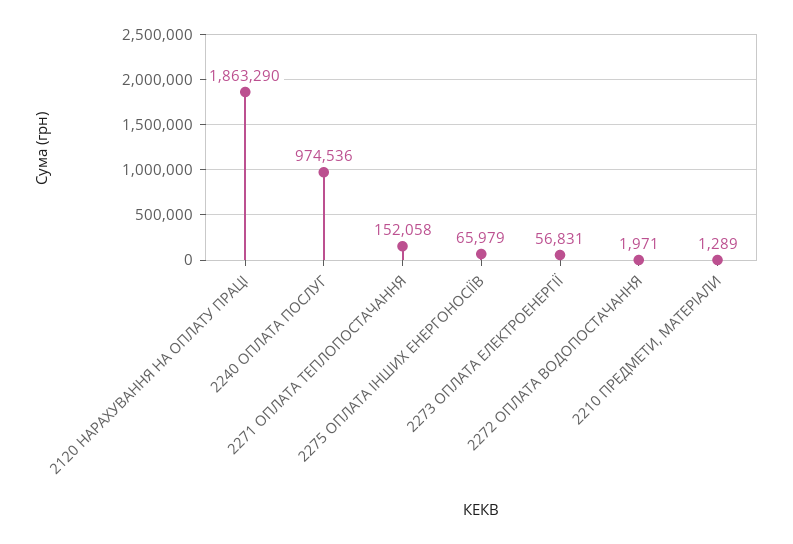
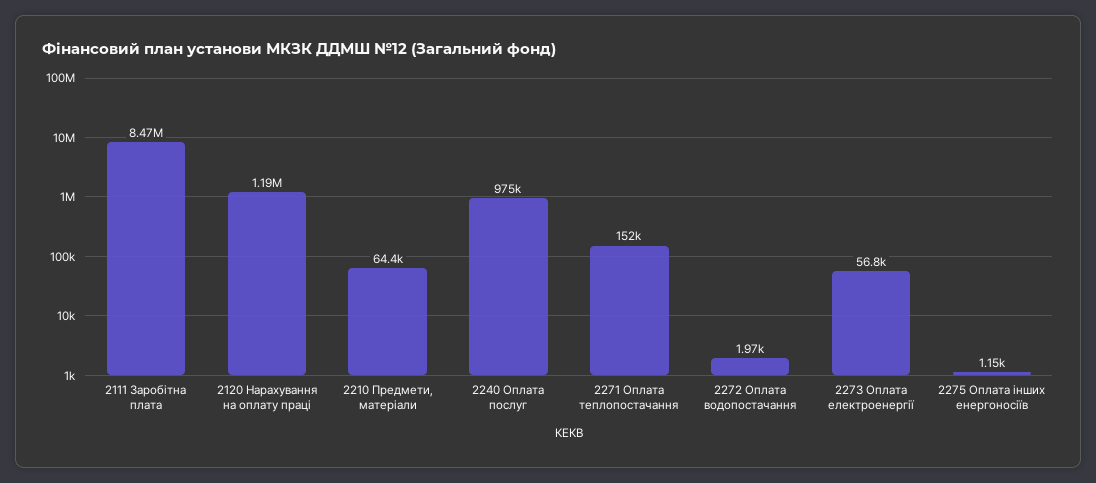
2120 НАРАХУВАННЯ НА ОПЛАТУ ПРАЦІ: 1863290 -> 1190000
2275 ОПЛАТА ІНШИХ ЕНЕРГОНОСІЇВ: 65979 -> 1150
2210 ПРЕДМЕТИ, МАТЕРІАЛИ: 1289 -> 64400
2111 Заробітна плата: none -> 8470000

